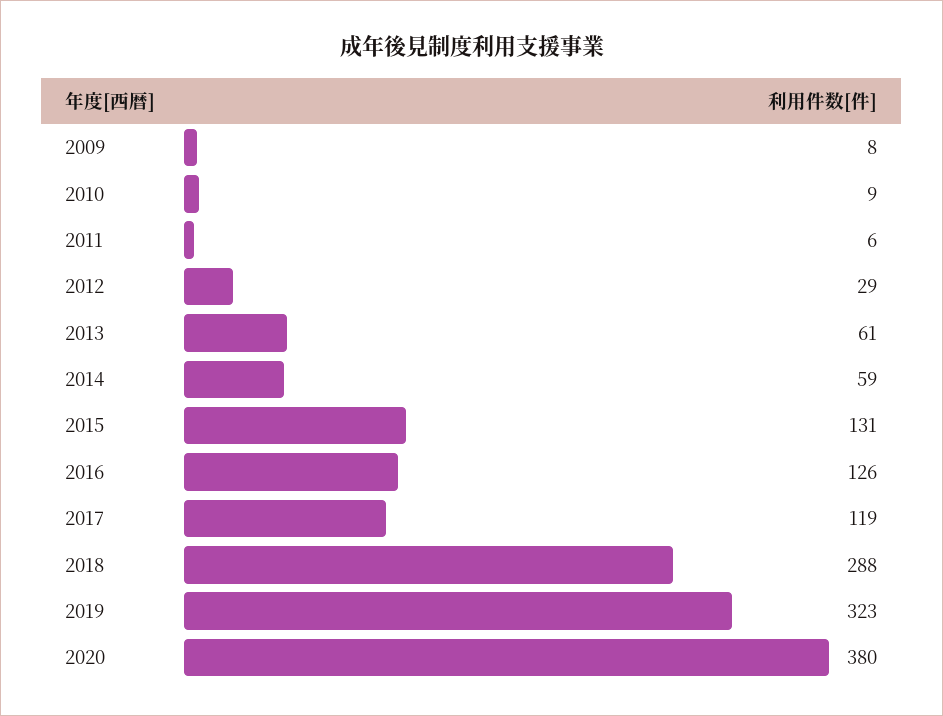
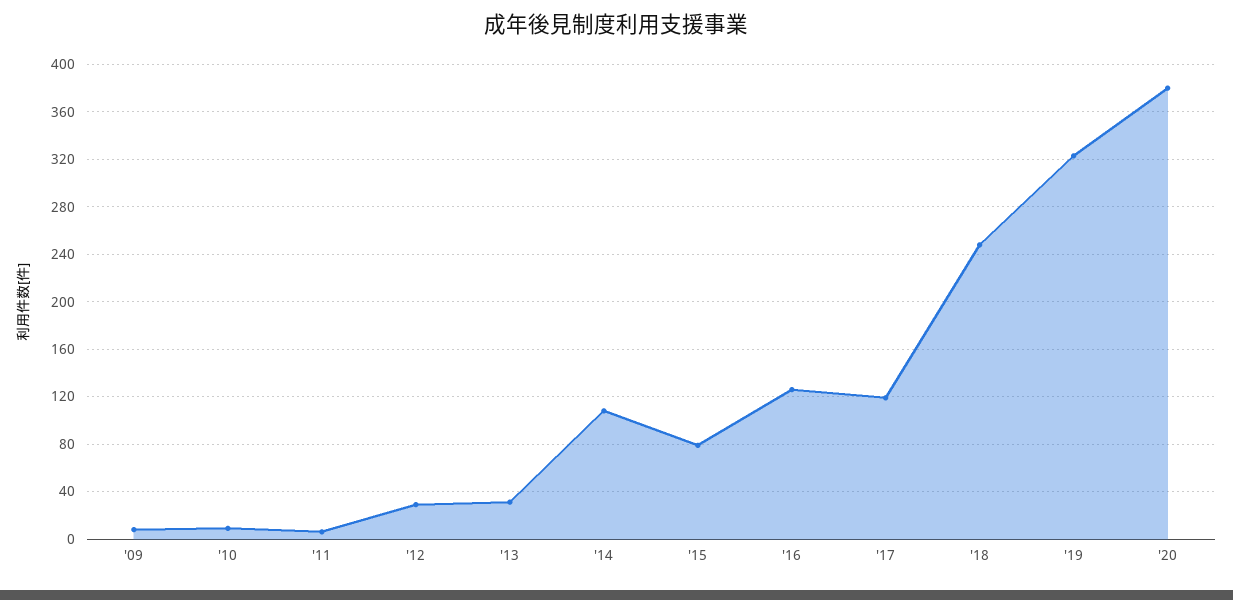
2013: 61 -> 30
2014: 59 -> 110
2015: 131 -> 80
2018: 288 -> 250

